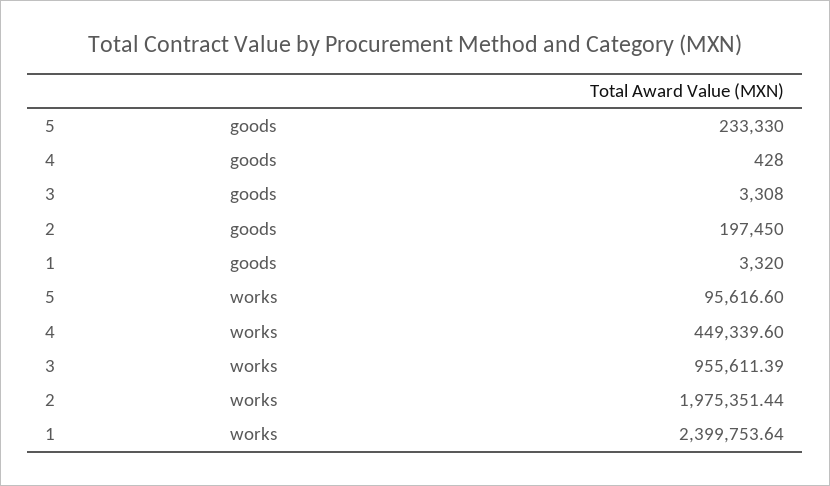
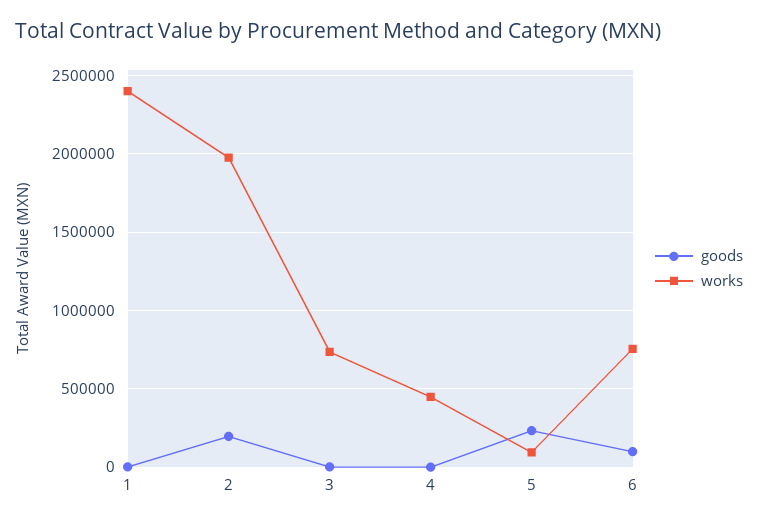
works, 3: 955611.39 -> 750000
goods, 6: none -> 100000
works, 6: none -> 750000

